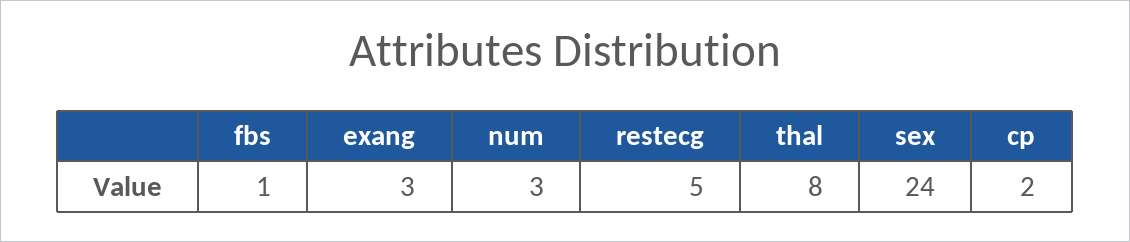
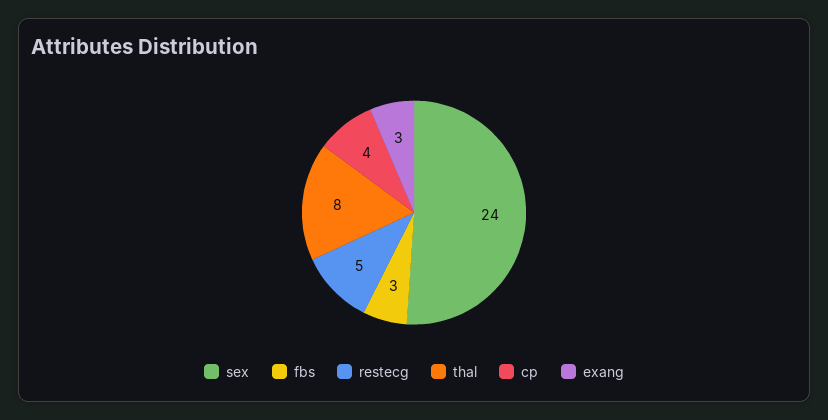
fbs: 1 -> 3
num: 3 -> none
cp: 2 -> 4

